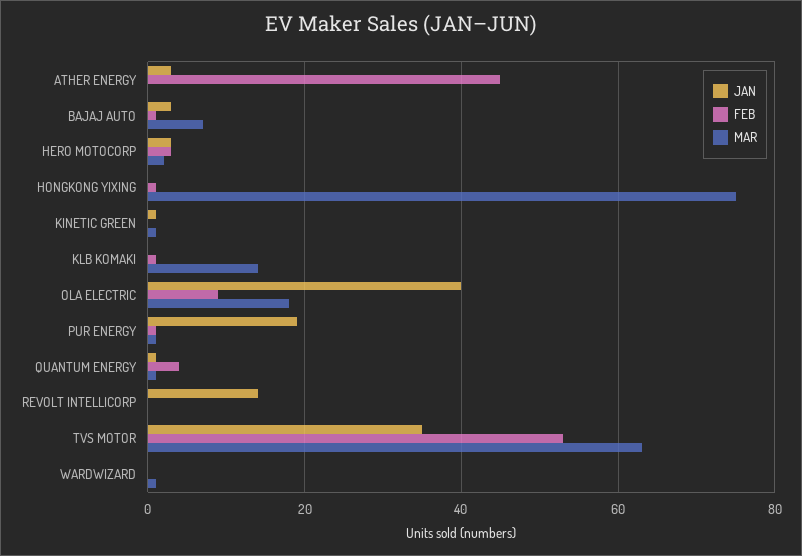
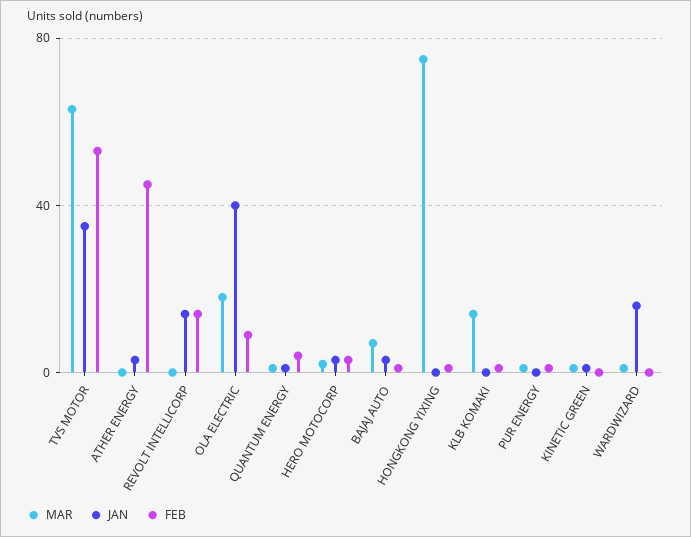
JAN, PUR ENERGY: 20 -> 0
FEB, REVOLT INTELLICORP: 0 -> 15
JAN, WARDWIZARD: 0 -> 15

